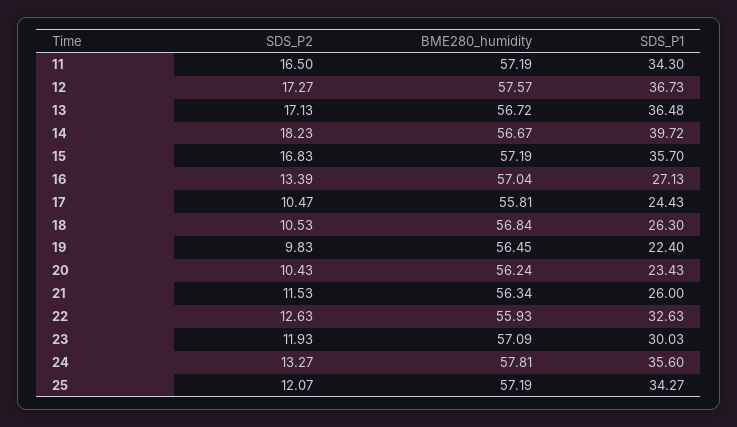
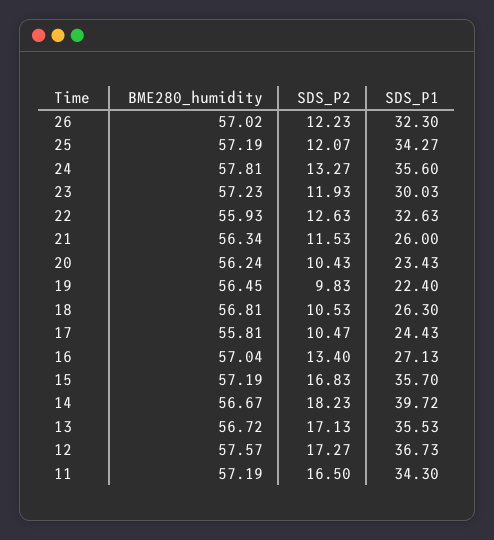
SDS_P1, 13: 36.48 -> 35.53
SDS_P2, 16: 13.39 -> 13.4
BME280_humidity, 18: 56.84 -> 56.81
BME280_humidity, 23: 57.09 -> 57.23
BME280_humidity, 26: none -> 57.02
SDS_P2, 26: none -> 12.23
SDS_P1, 26: none -> 32.3

